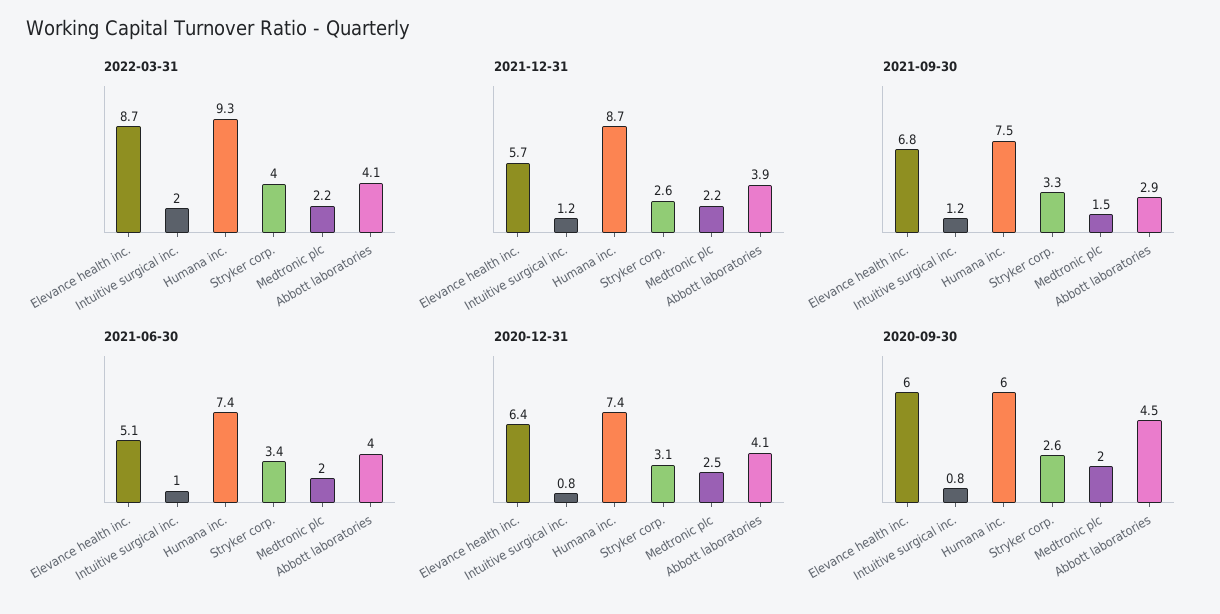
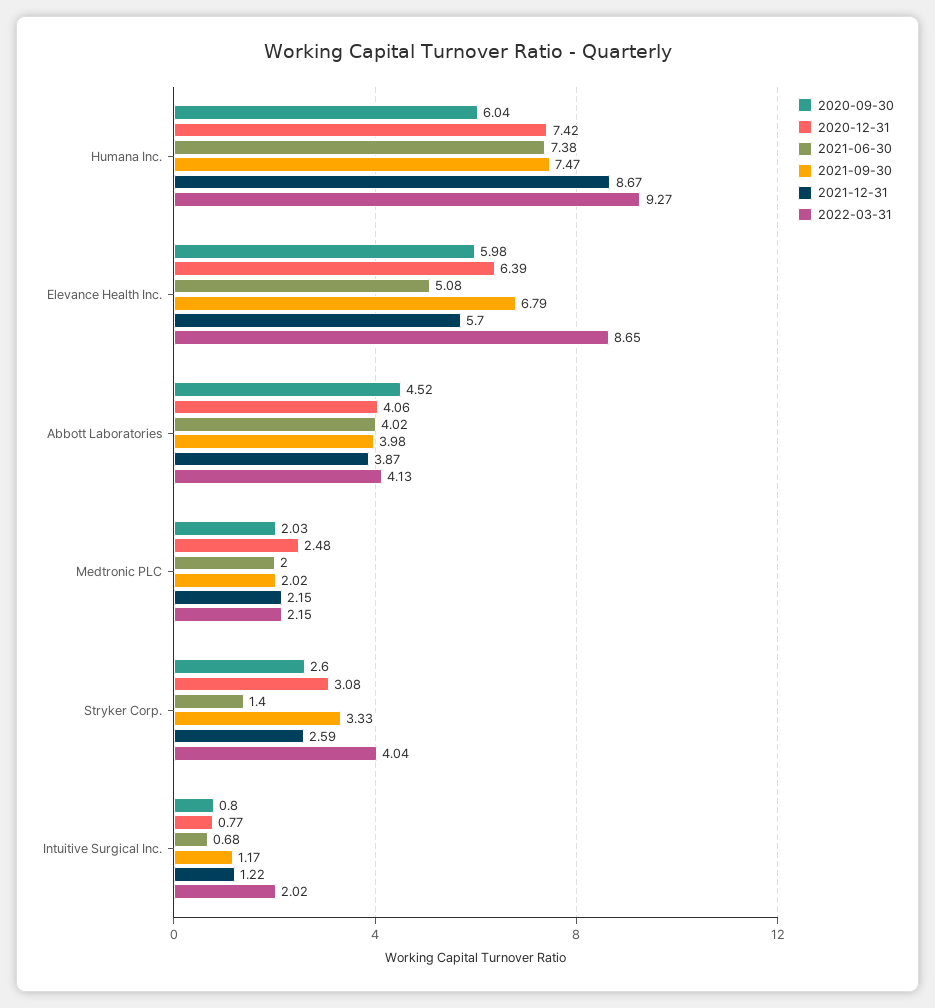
2021-09-30, Medtronic plc: 1.5 -> 2.02
2021-09-30, Abbott laboratories: 2.9 -> 3.98
2021-06-30, Intuitive surgical inc.: 1 -> 0.68
2021-06-30, Stryker corp.: 3.4 -> 1.4

